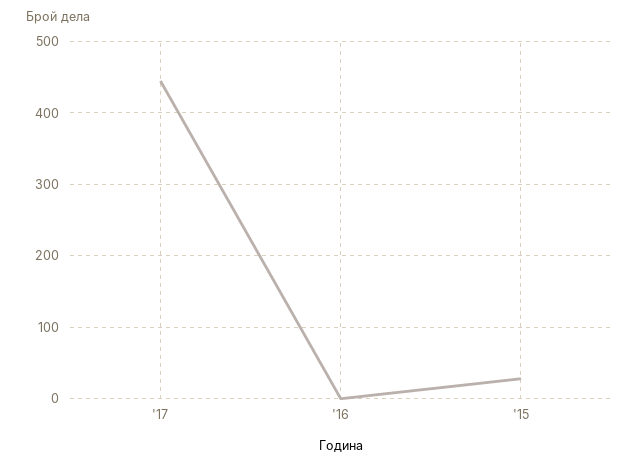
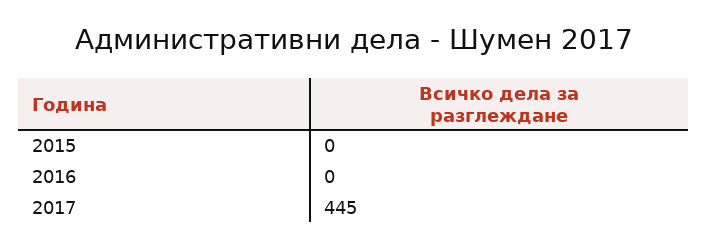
'15: 30 -> 0

